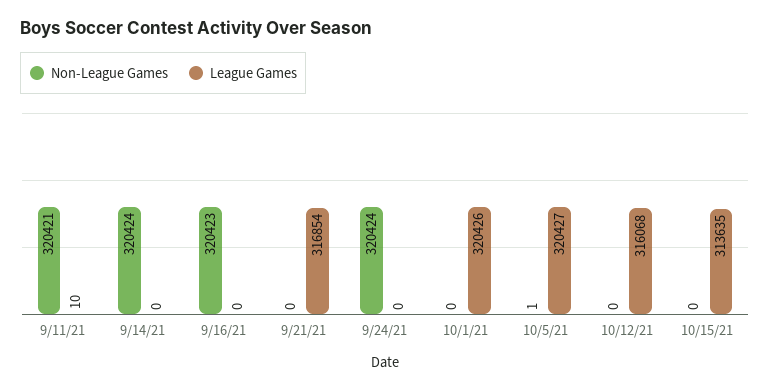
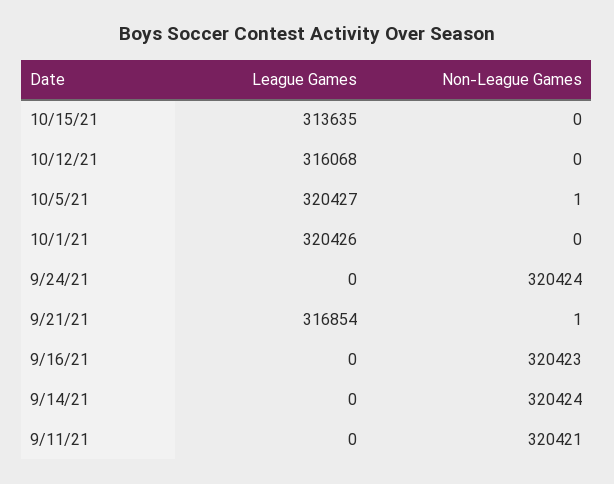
League Games, 9/11/21: 10 -> 0
Non-League Games, 9/21/21: 0 -> 1

